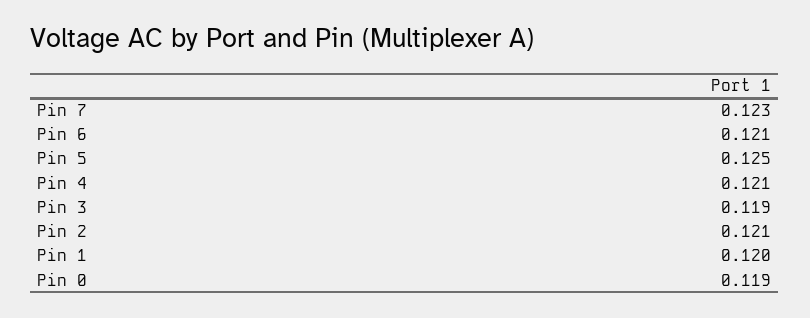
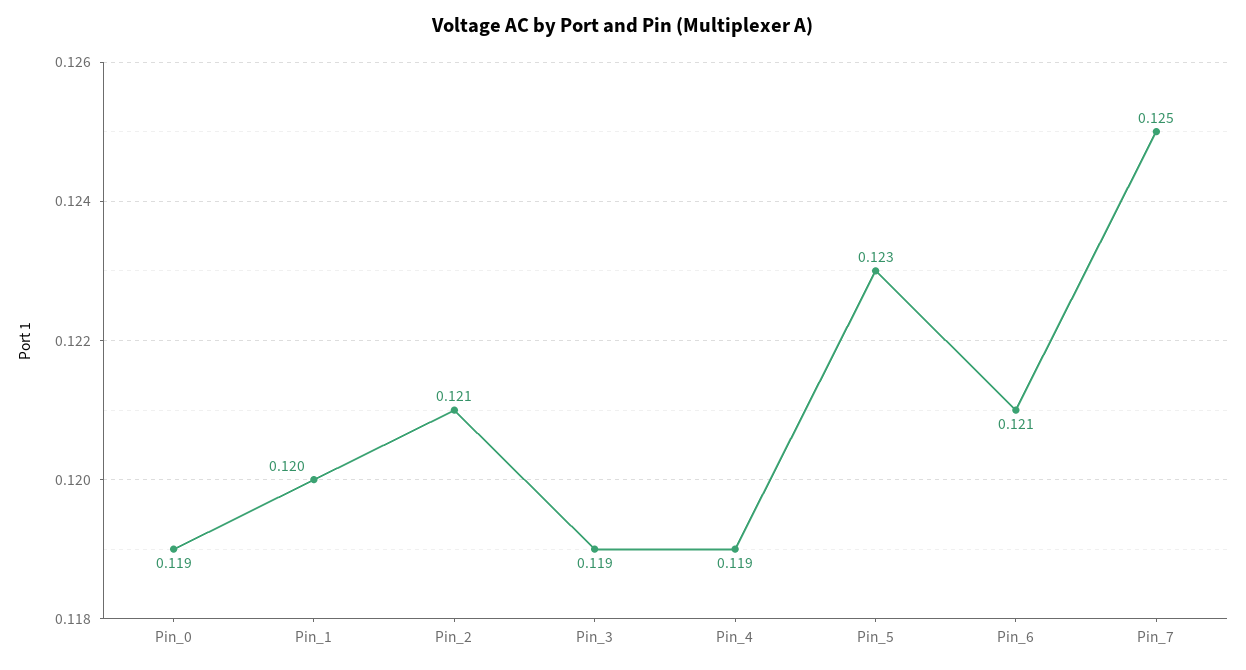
Pin 7: 0.123 -> 0.125
Pin 5: 0.125 -> 0.123
Pin 4: 0.121 -> 0.119

